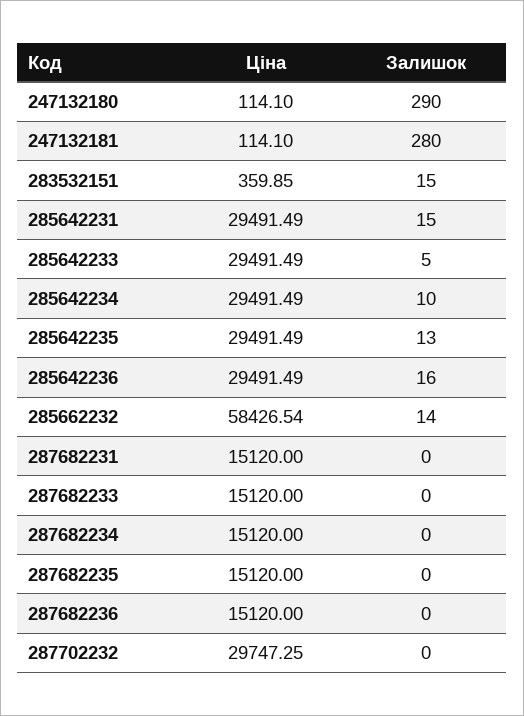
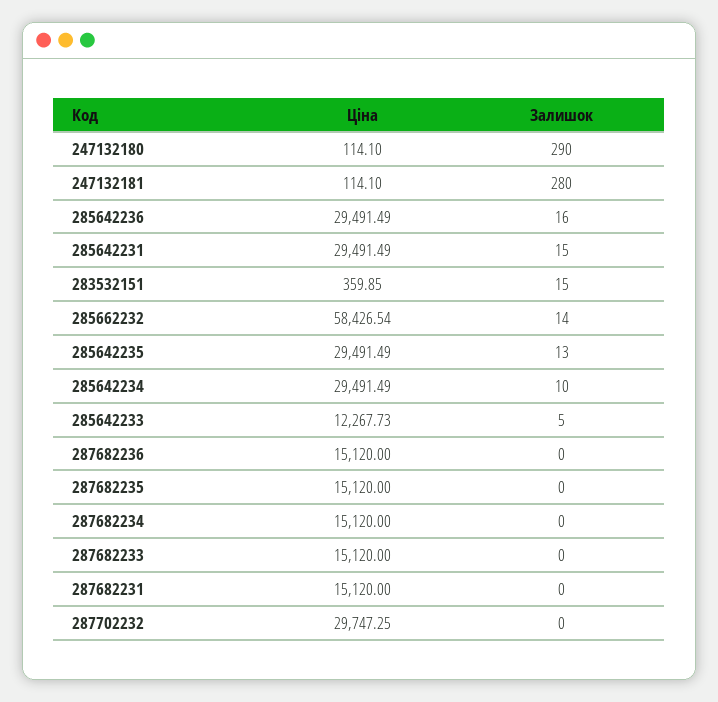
Ціна, 285642233: 29491.49 -> 12267.73

